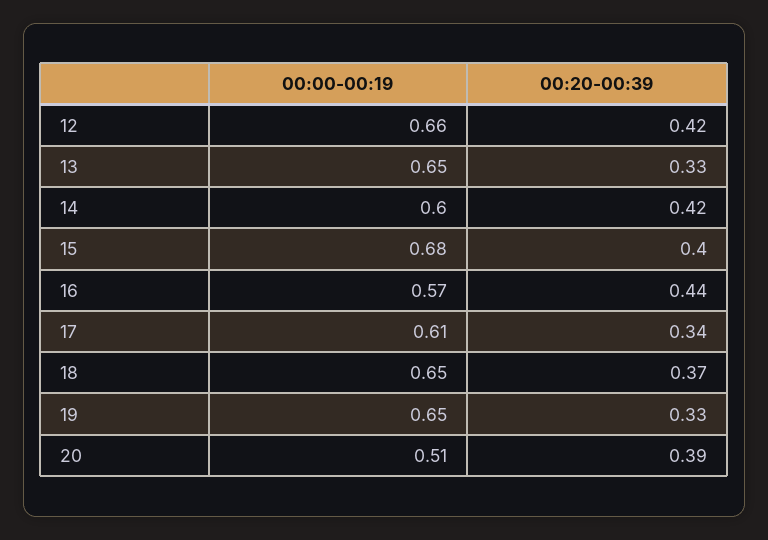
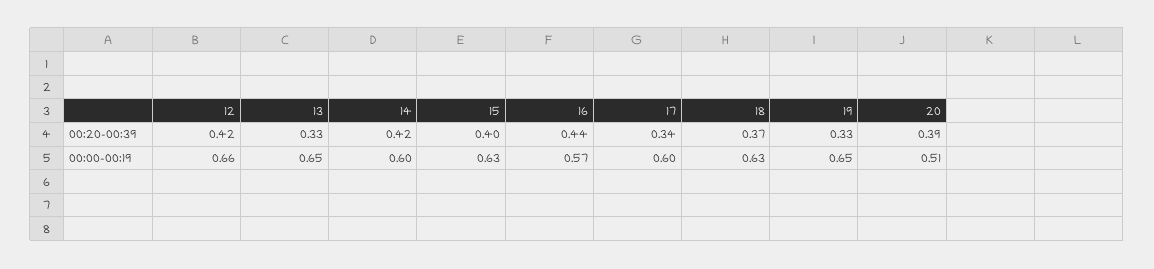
00:00-00:19, 15: 0.68 -> 0.63
00:00-00:19, 17: 0.61 -> 0.6
00:00-00:19, 18: 0.65 -> 0.63

